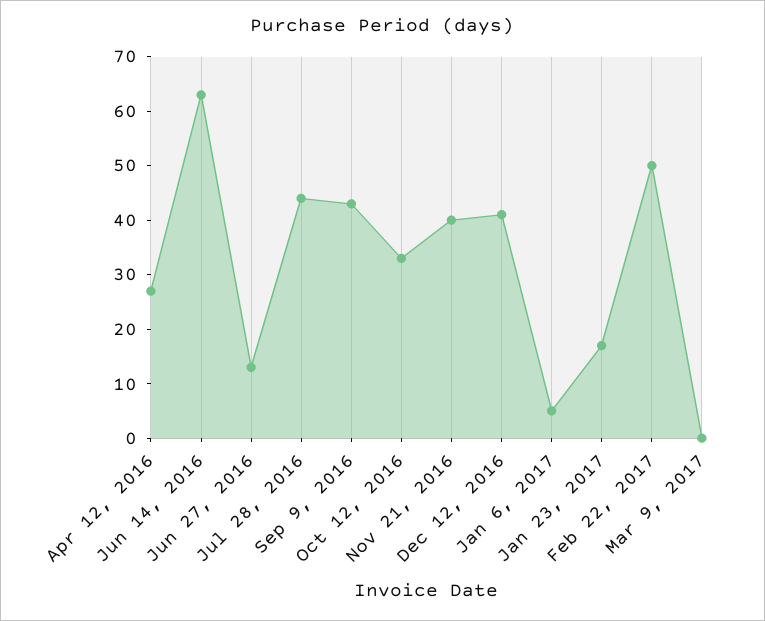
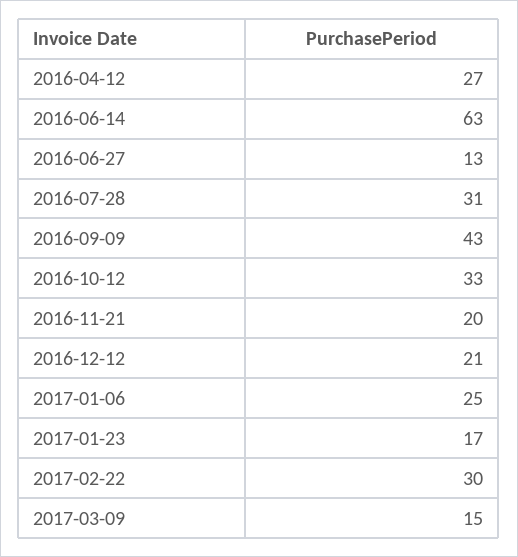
Jul 28, 2016: 45 -> 31
Nov 21, 2016: 40 -> 20
Dec 12, 2016: 40 -> 21
Jan 6, 2017: 5 -> 25
Feb 22, 2017: 50 -> 30
Mar 9, 2017: 0 -> 15

